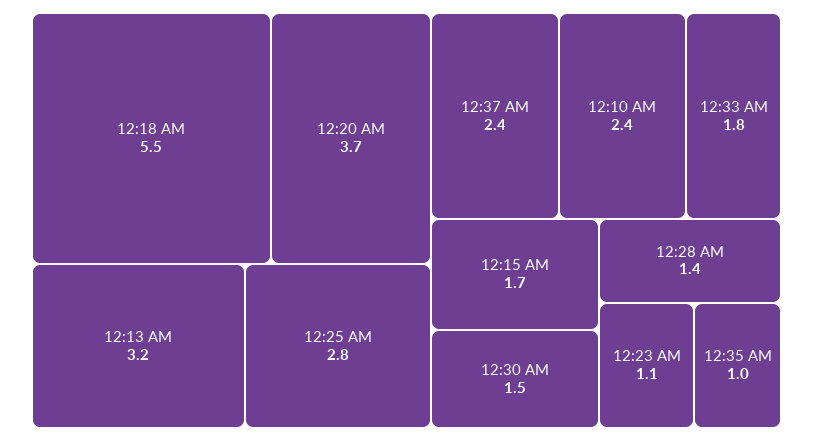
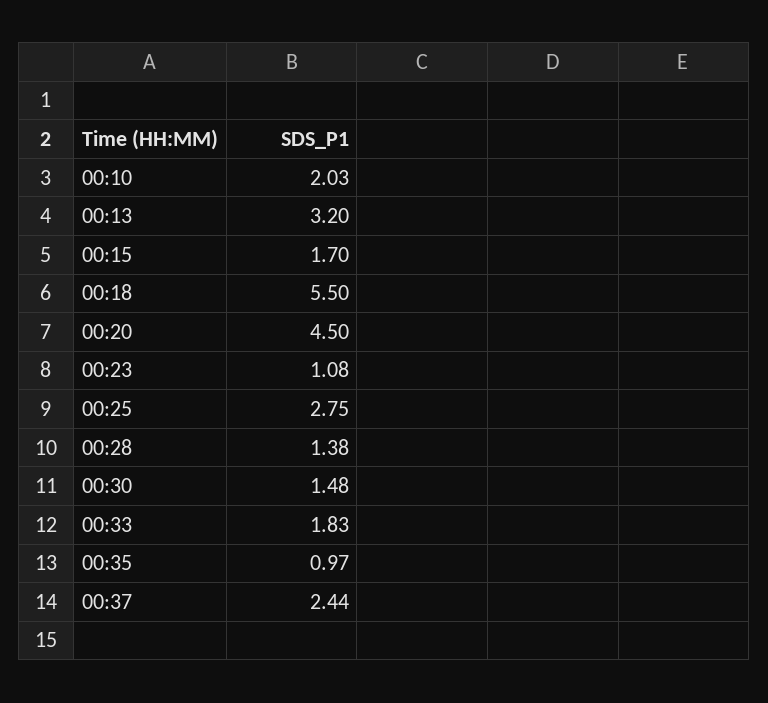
12:20 AM: 3.7 -> 4.5
12:10 AM: 2.4 -> 2.03

